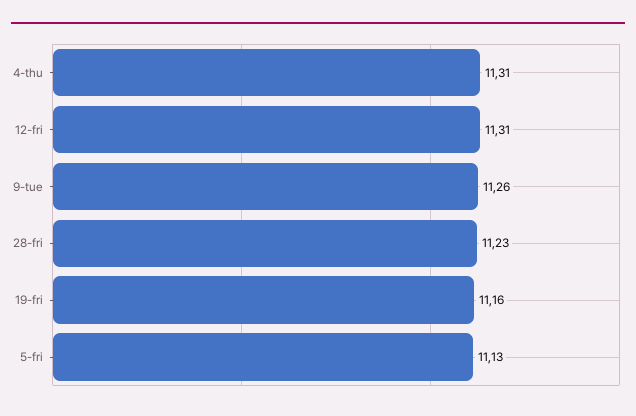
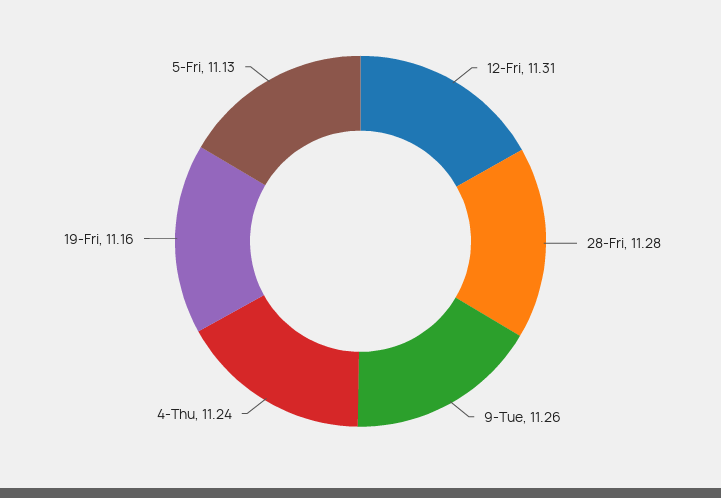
4-thu: 11.31 -> 11.24
28-fri: 11.23 -> 11.28

